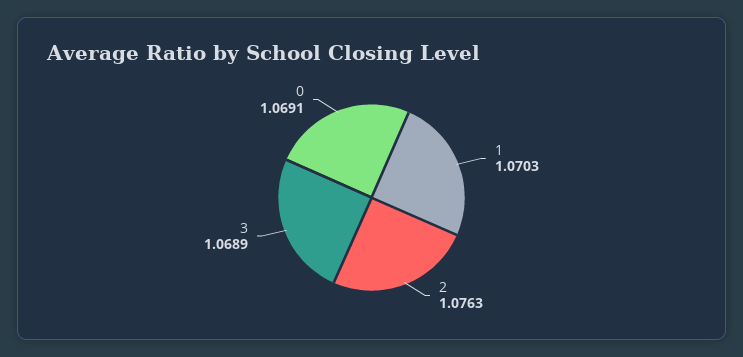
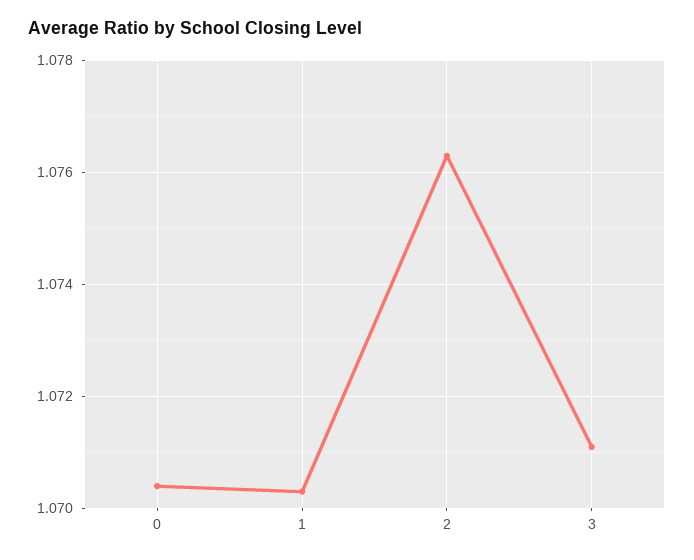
3: 1.0689 -> 1.071
0: 1.0691 -> 1.0705

